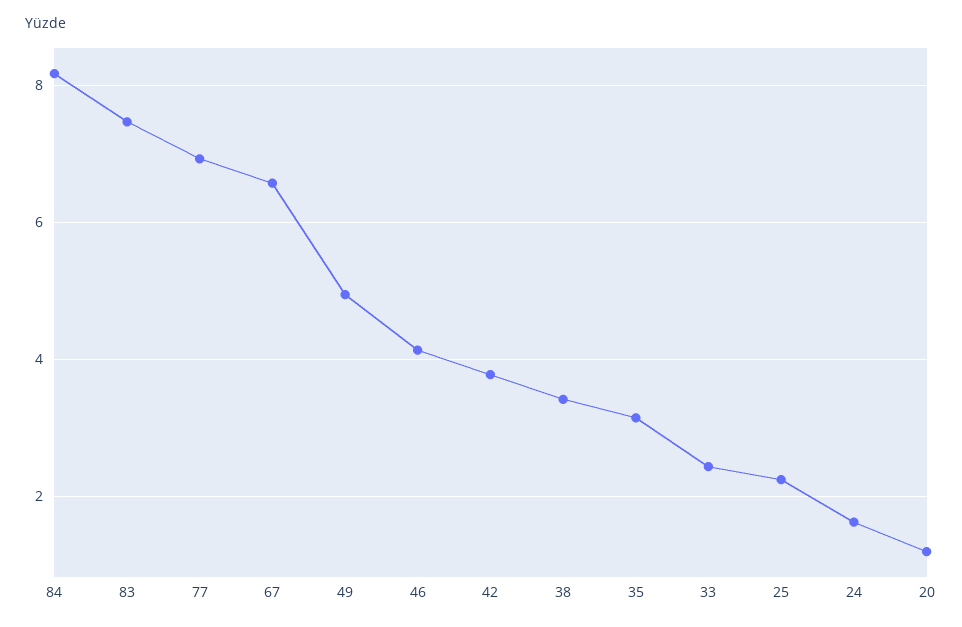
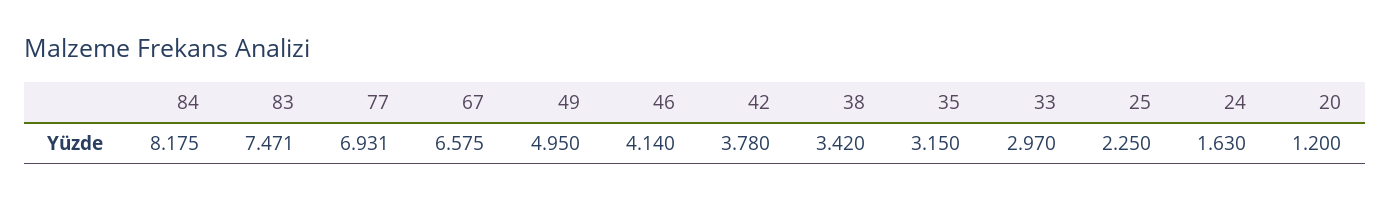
33: 2.4 -> 2.97

